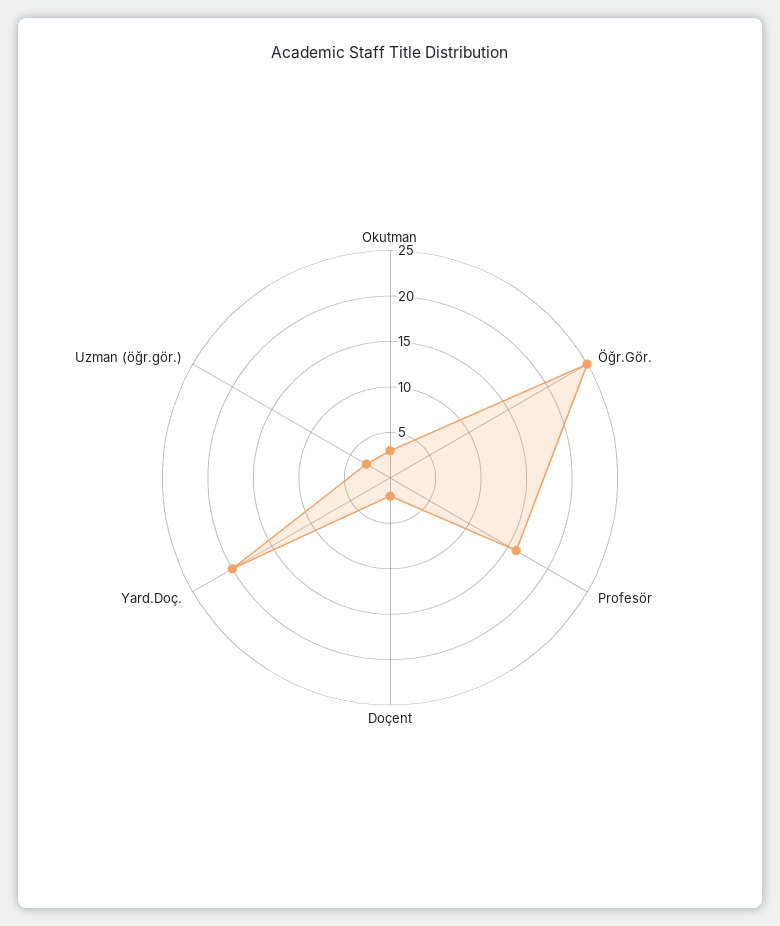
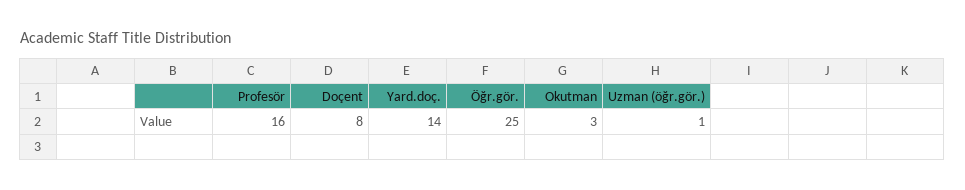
Doçent: 2 -> 8
Yard.Doç.: 20 -> 14
Uzman (öğr.gör.): 3 -> 1

